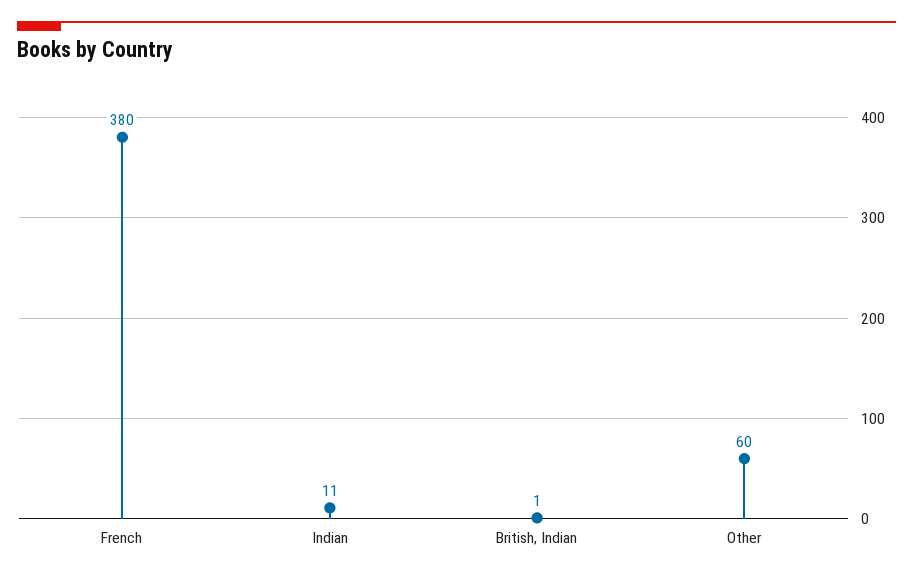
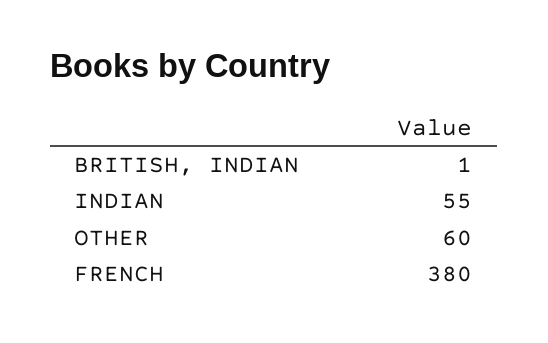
Indian: 11 -> 55

